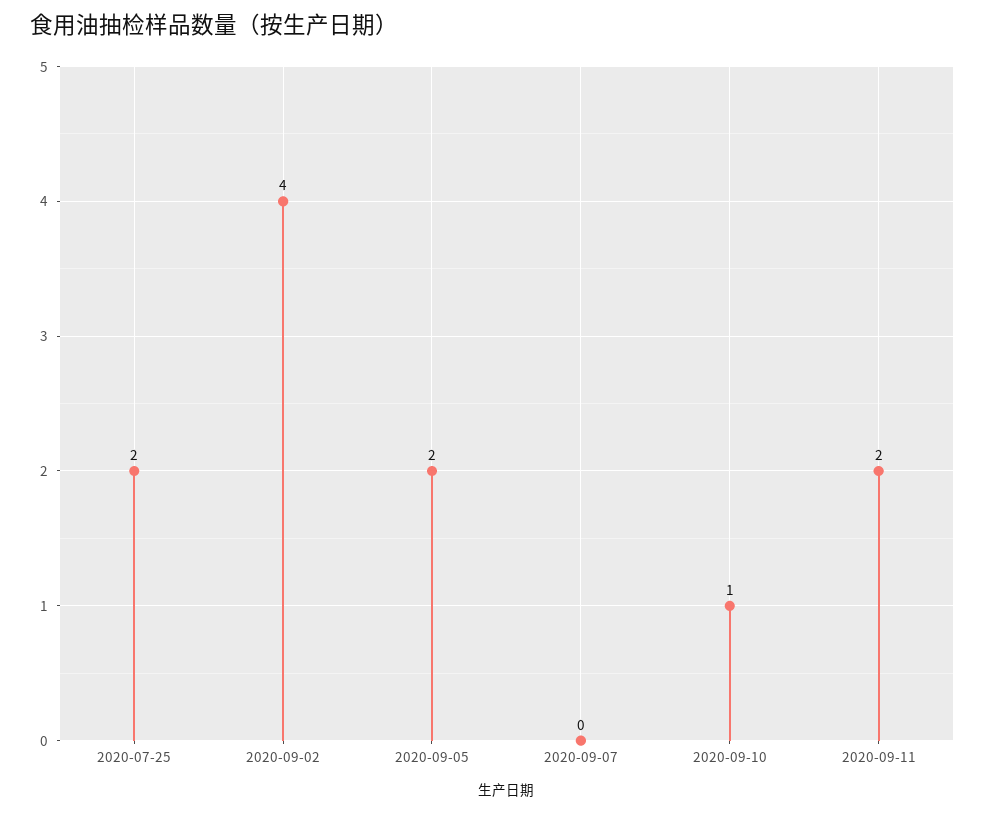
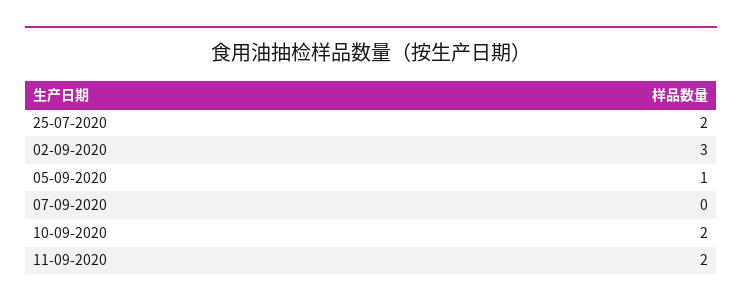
2020-09-02: 4 -> 3
2020-09-05: 2 -> 1
2020-09-10: 1 -> 2

